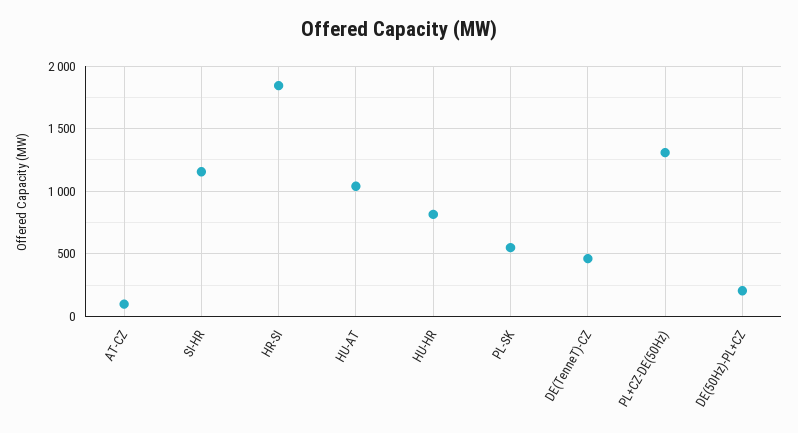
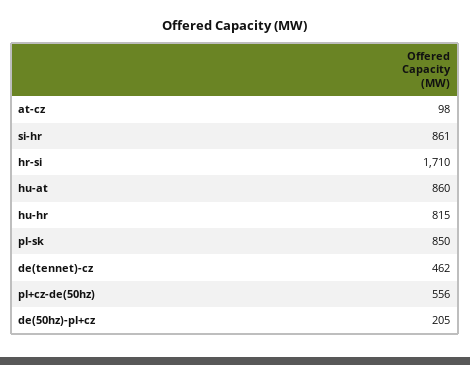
SI-HR: 1150 -> 861
HR-SI: 1850 -> 1710
HU-AT: 1050 -> 860
PL-SK: 550 -> 850
PL+CZ-DE(50Hz): 1300 -> 556

